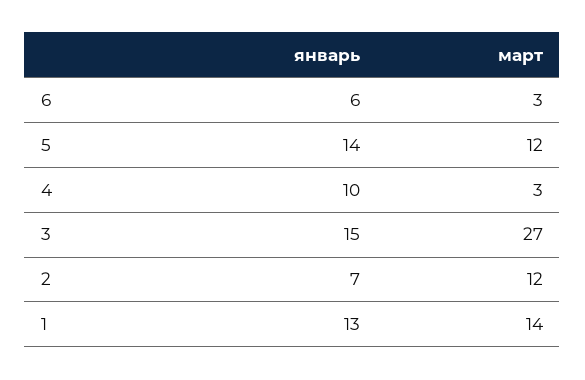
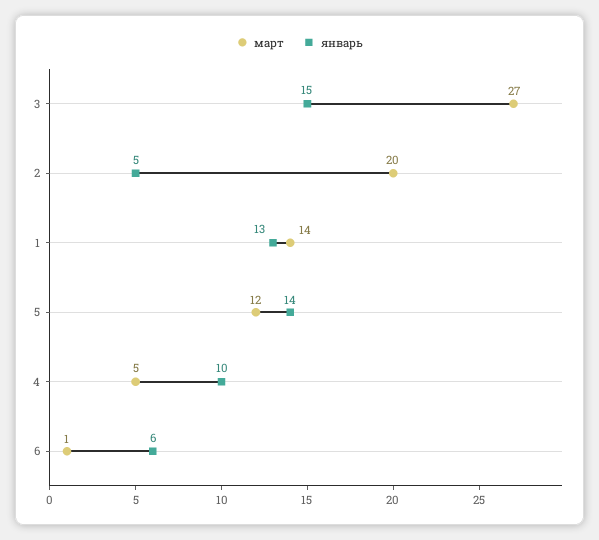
март, 6: 3 -> 1
март, 4: 3 -> 5
январь, 2: 7 -> 5
март, 2: 12 -> 20

